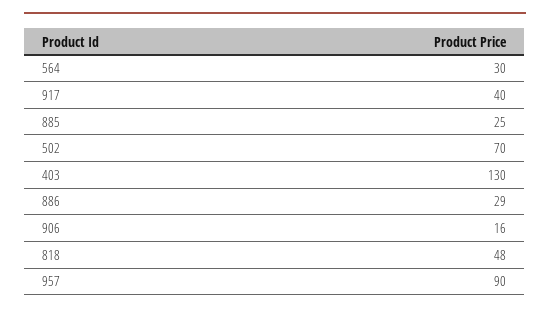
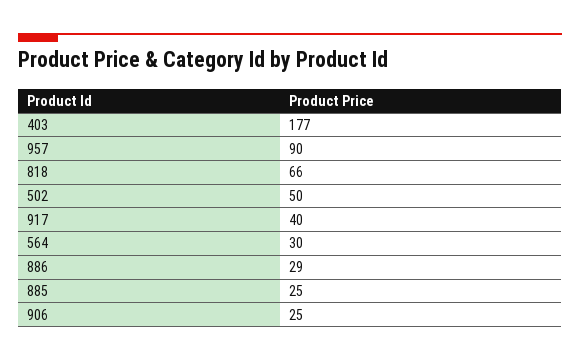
502: 70 -> 50
403: 130 -> 177
906: 16 -> 25
818: 48 -> 66

